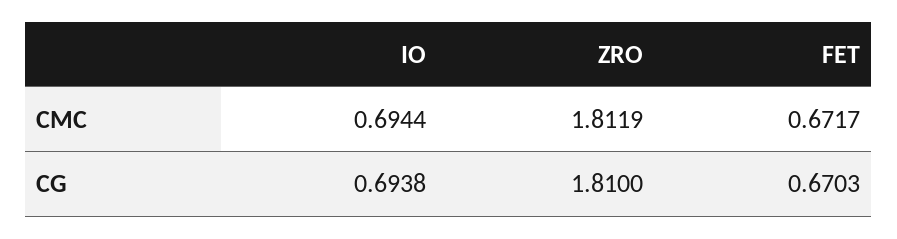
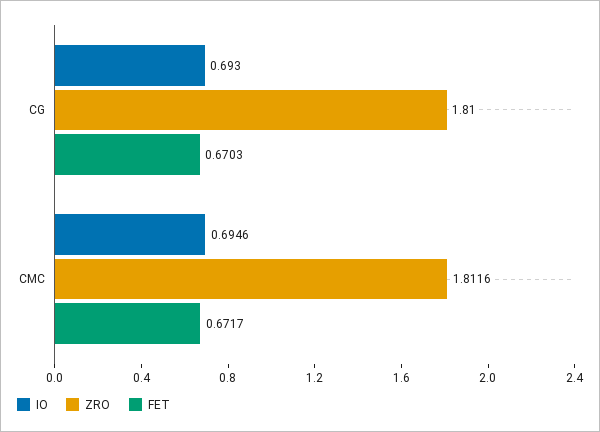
IO, CMC: 0.6944 -> 0.6946
ZRO, CMC: 1.8119 -> 1.8116
IO, CG: 0.6938 -> 0.693

